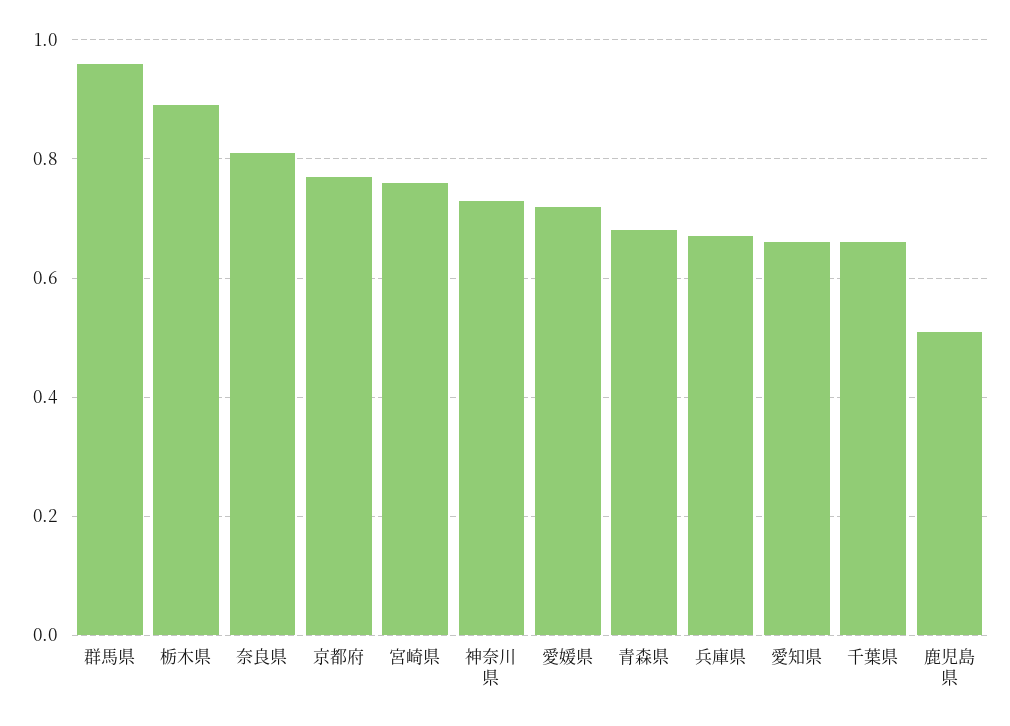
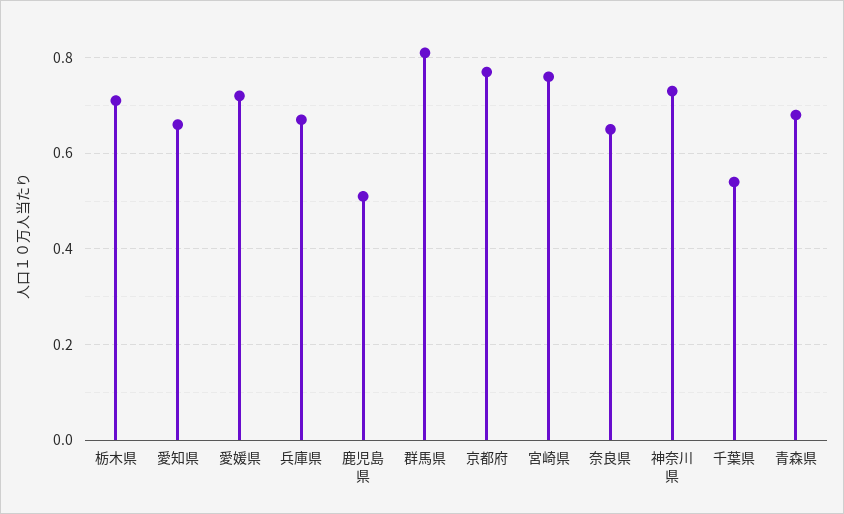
群馬県: 0.95 -> 0.8
栃木県: 0.9 -> 0.7
奈良県: 0.8 -> 0.65
千葉県: 0.65 -> 0.55

